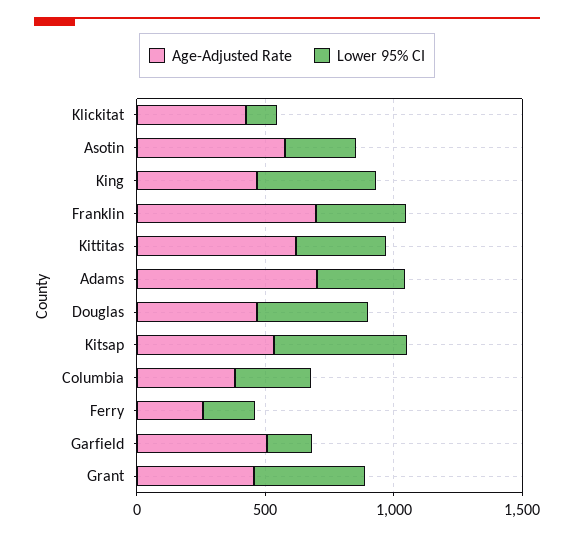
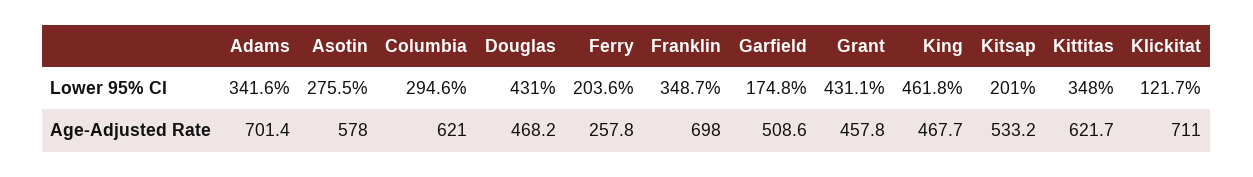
Age-Adjusted Rate, Klickitat: 400 -> 711
Lower 95% CI, Kitsap: 500 -> 201
Age-Adjusted Rate, Columbia: 400 -> 621

